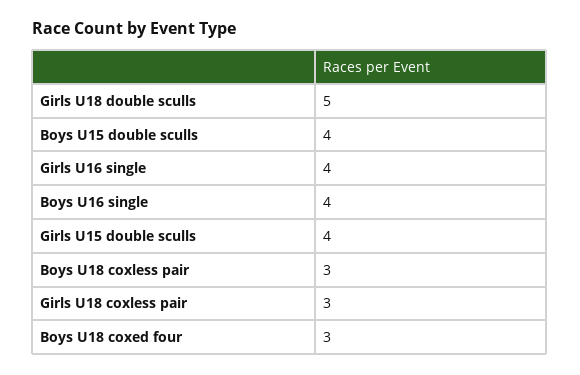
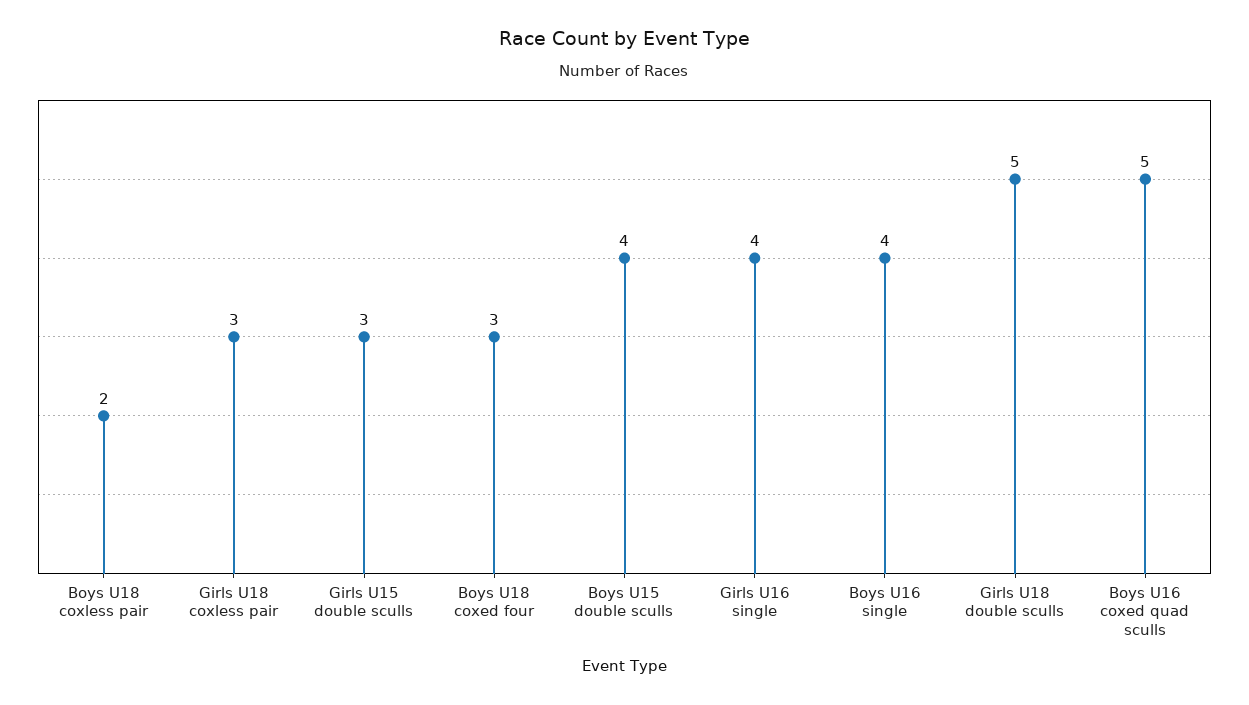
Girls U15 double sculls: 4 -> 3
Boys U18 coxless pair: 3 -> 2
Boys U16 coxed quad sculls: none -> 5

